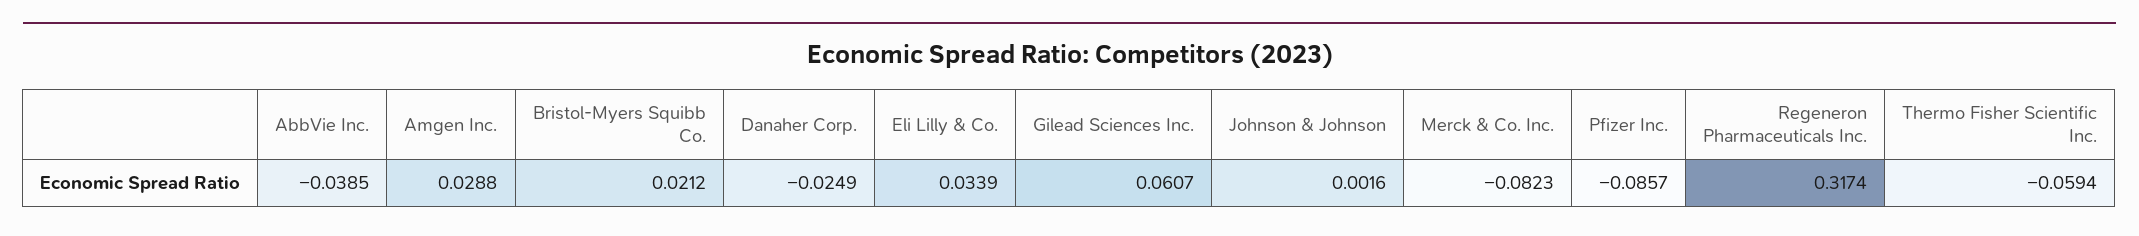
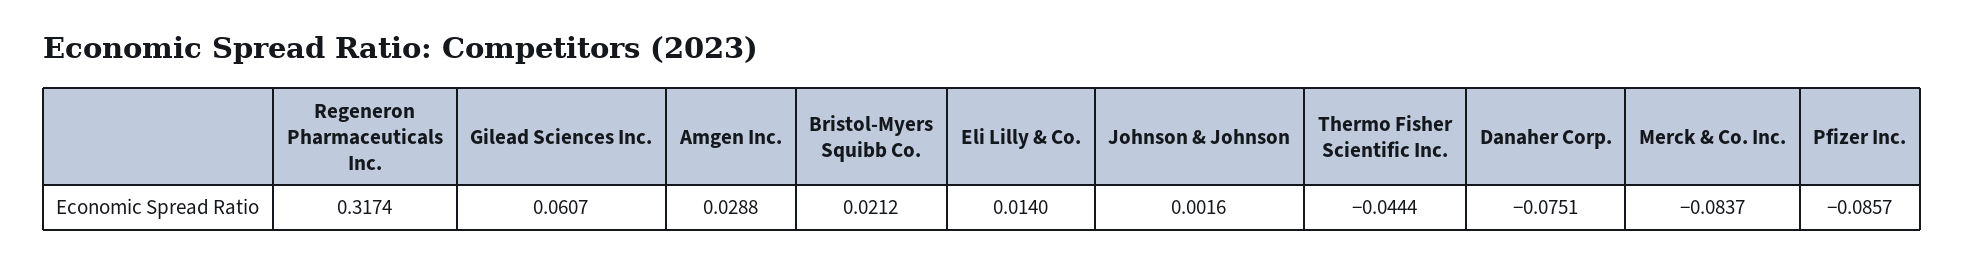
AbbVie Inc.: -0.0385 -> none
Danaher Corp.: -0.0249 -> -0.0751
Eli Lilly & Co.: 0.0339 -> 0.014
Merck & Co. Inc.: -0.0823 -> -0.0837
Thermo Fisher Scientific Inc.: -0.0594 -> -0.0444

